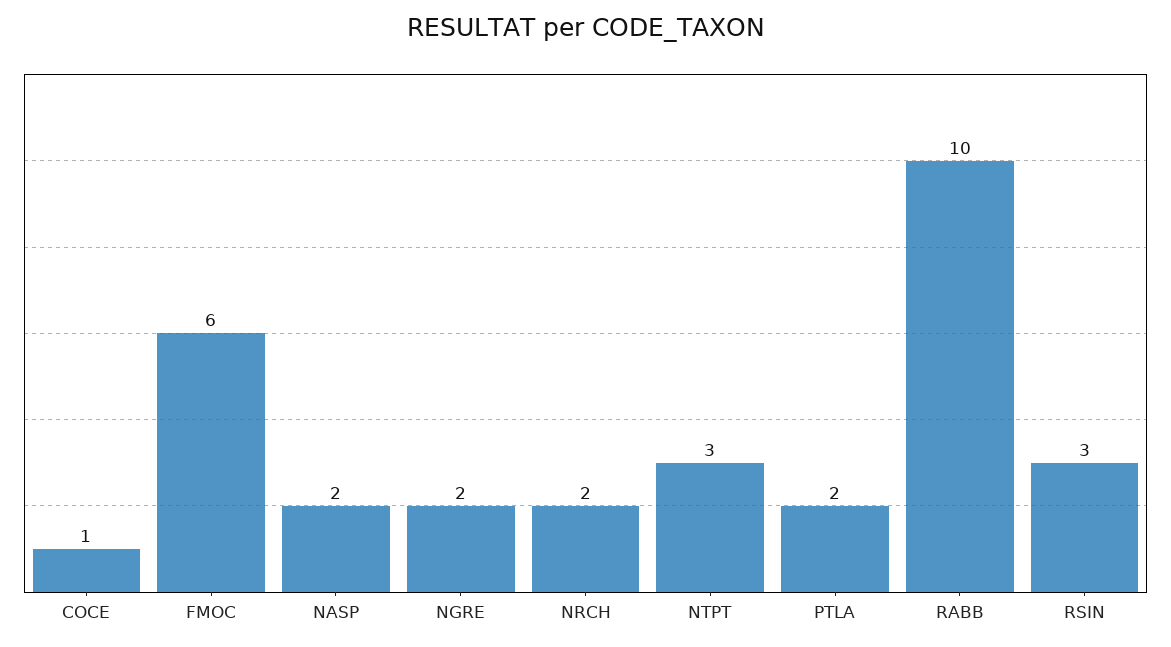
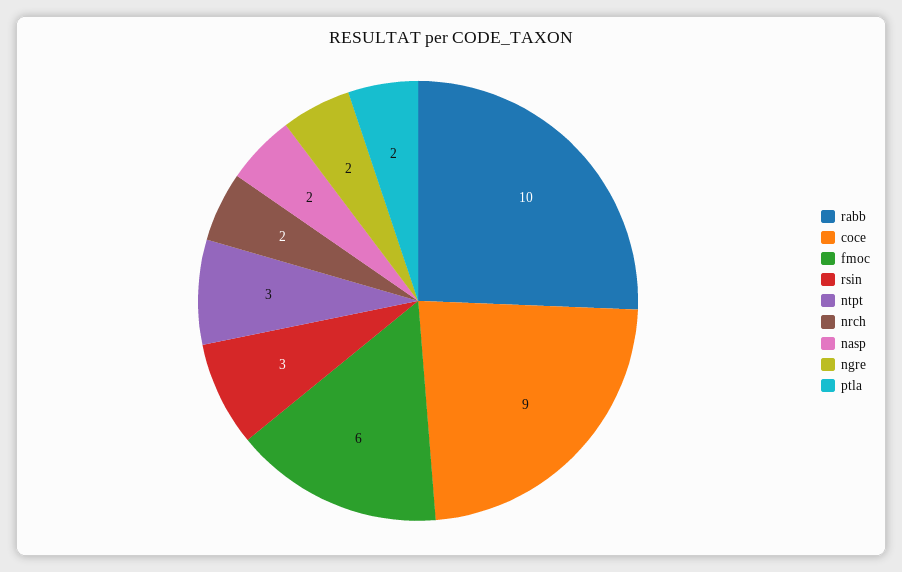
COCE: 1 -> 9

